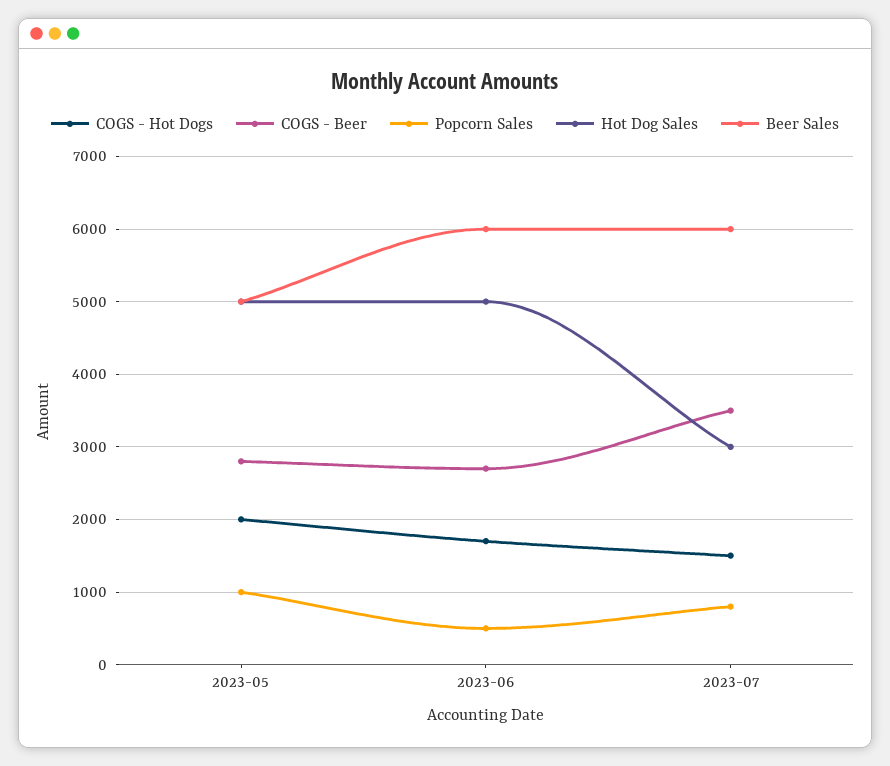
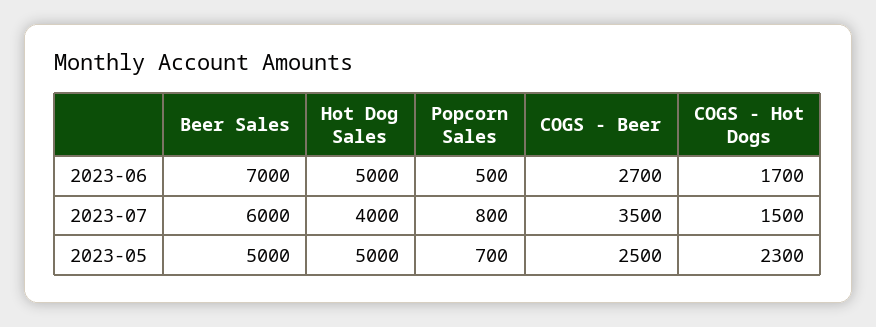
COGS - Hot Dogs, 2023-05: 2000 -> 2300
COGS - Beer, 2023-05: 2800 -> 2500
Popcorn Sales, 2023-05: 1000 -> 700
Beer Sales, 2023-06: 6000 -> 7000
Hot Dog Sales, 2023-07: 3000 -> 4000

